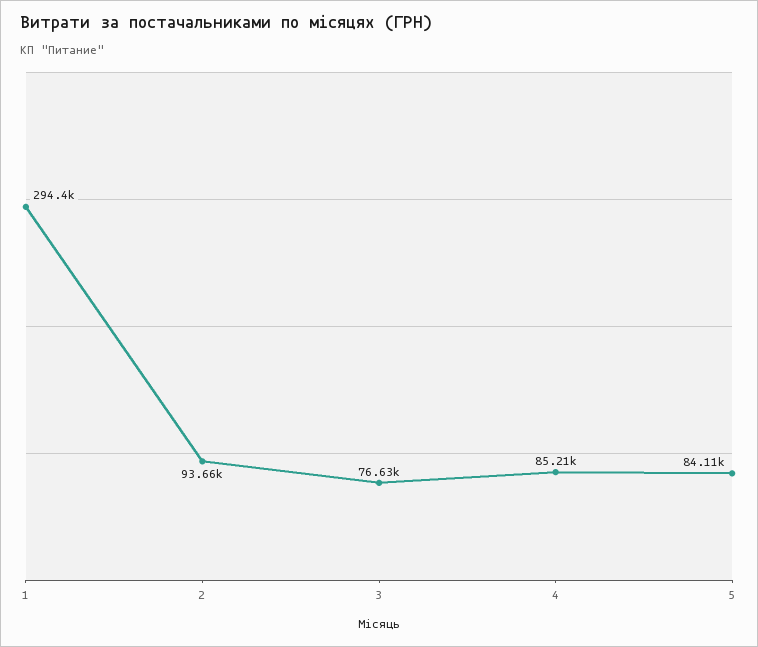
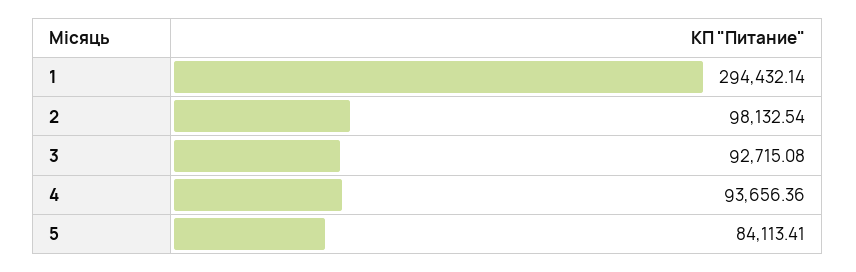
2: 93660 -> 98132.54
3: 76630 -> 92715.08
4: 85210 -> 93656.36

